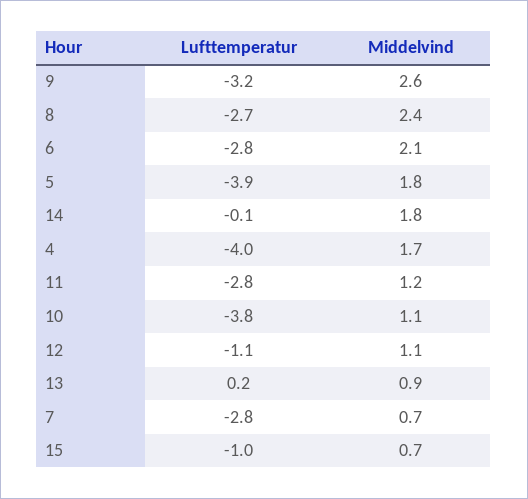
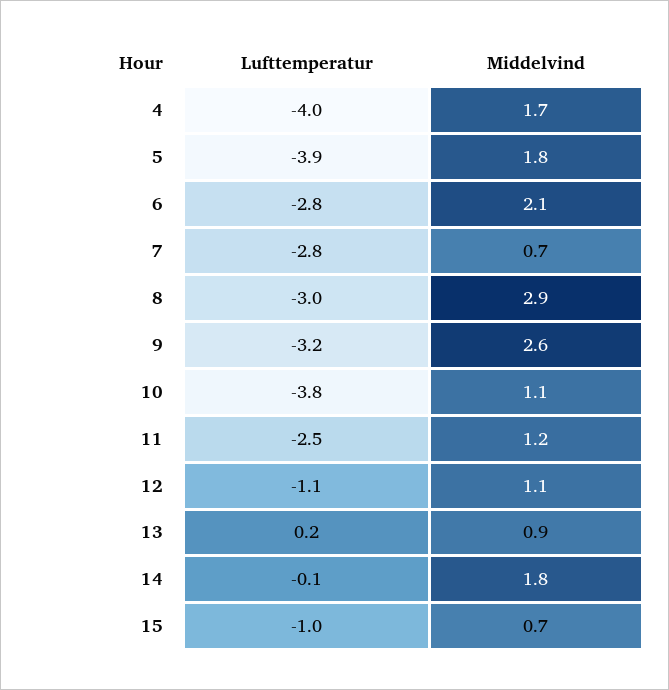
Lufttemperatur, 8: -2.7 -> -3
Middelvind, 8: 2.4 -> 2.9
Lufttemperatur, 11: -2.8 -> -2.5

